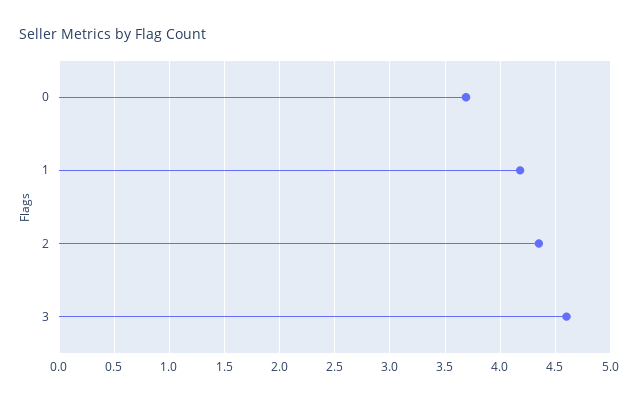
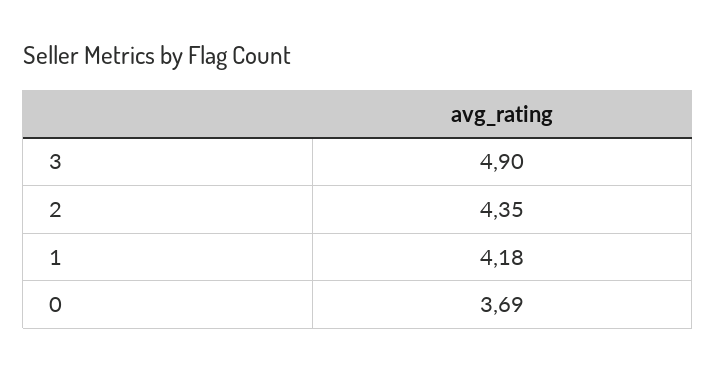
3: 4.6 -> 4.9

